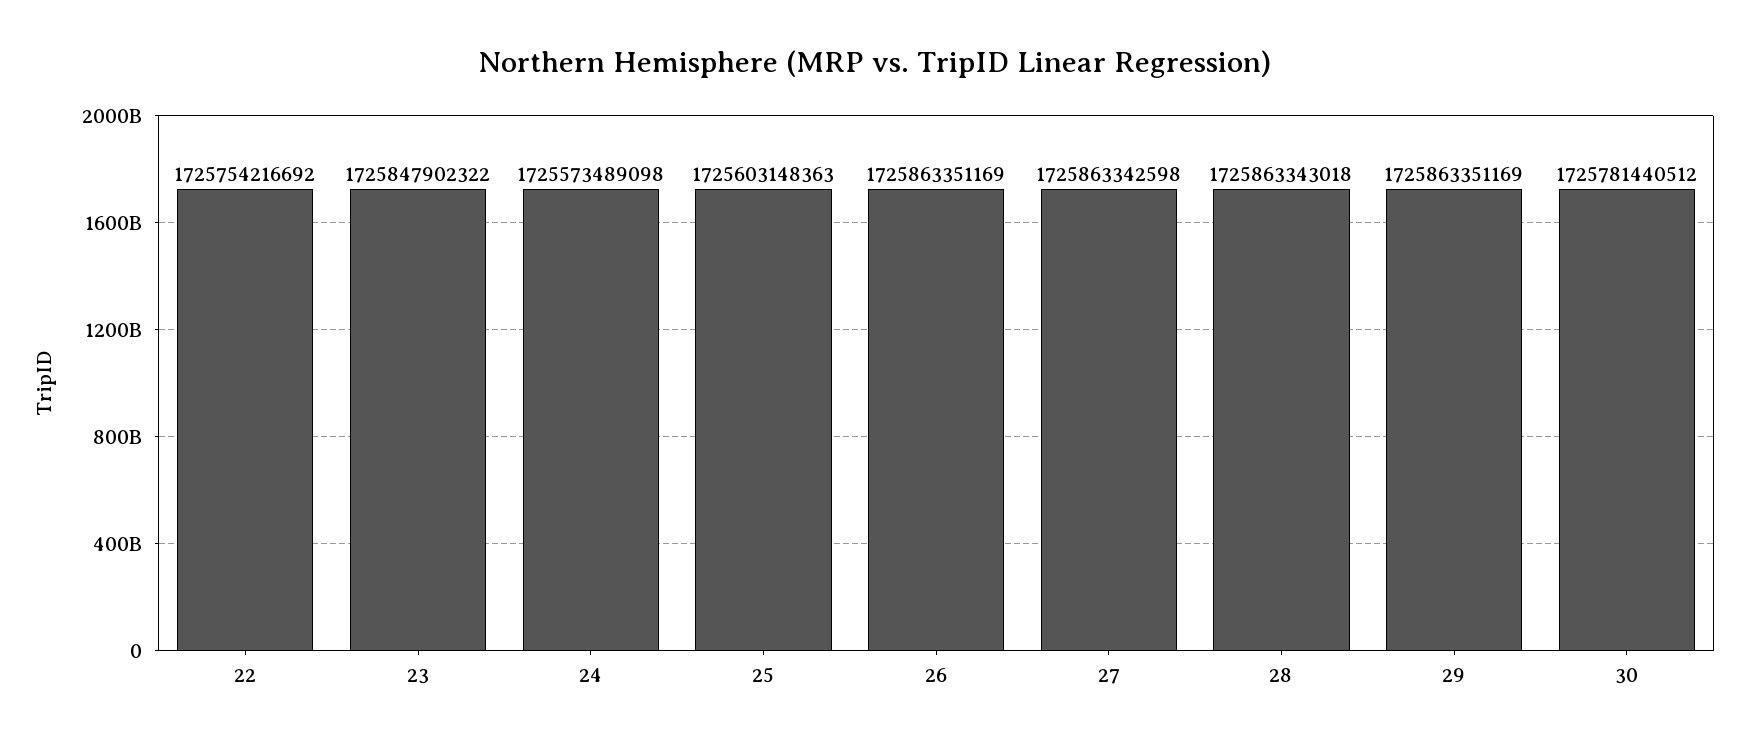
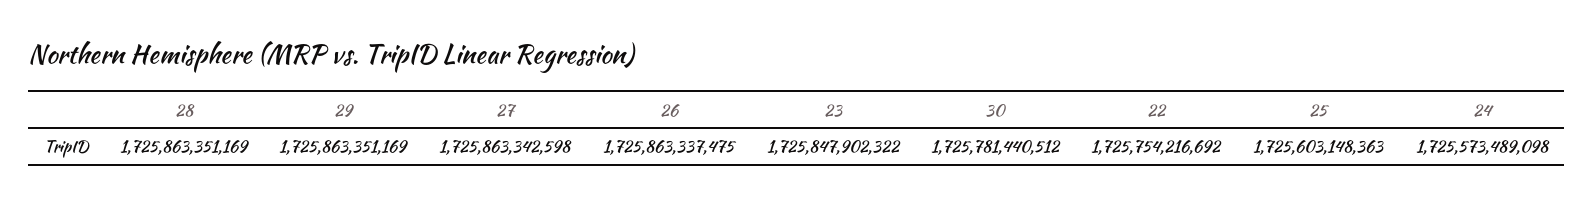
26: 1725863351169 -> 1725863337475
28: 1725863343018 -> 1725863351169

